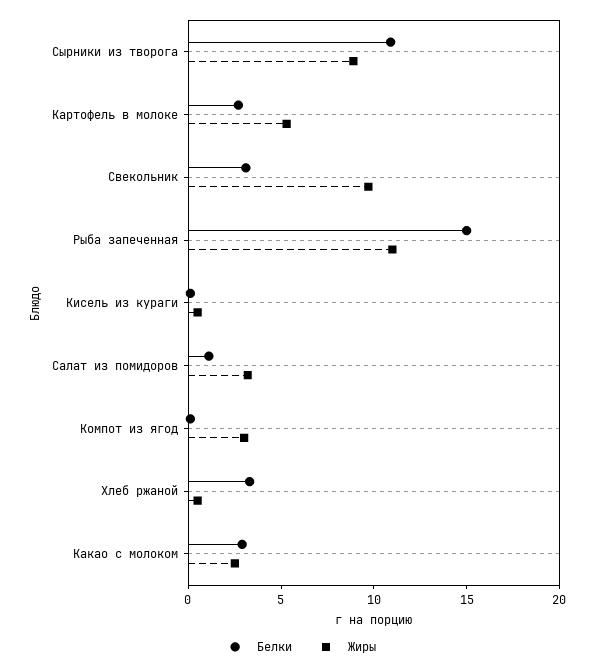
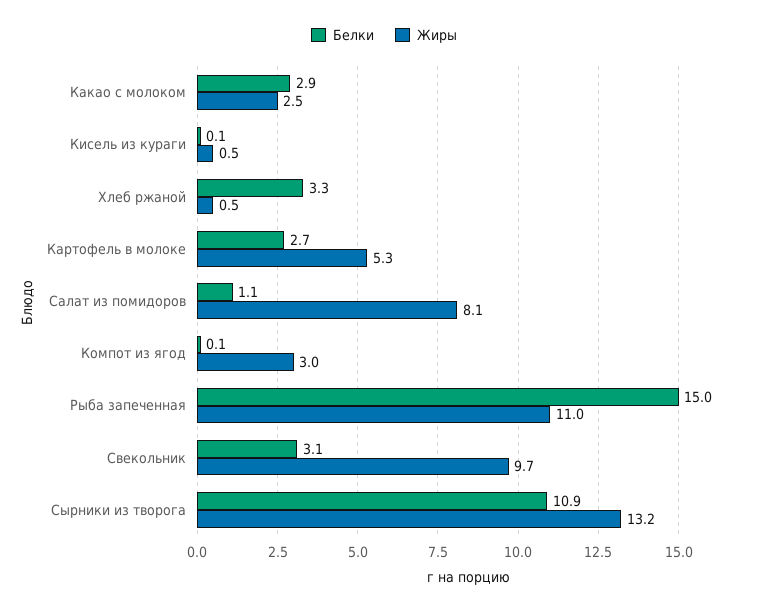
Жиры, Сырники из творога: 9 -> 13.2
Жиры, Салат из помидоров: 3 -> 8.1

